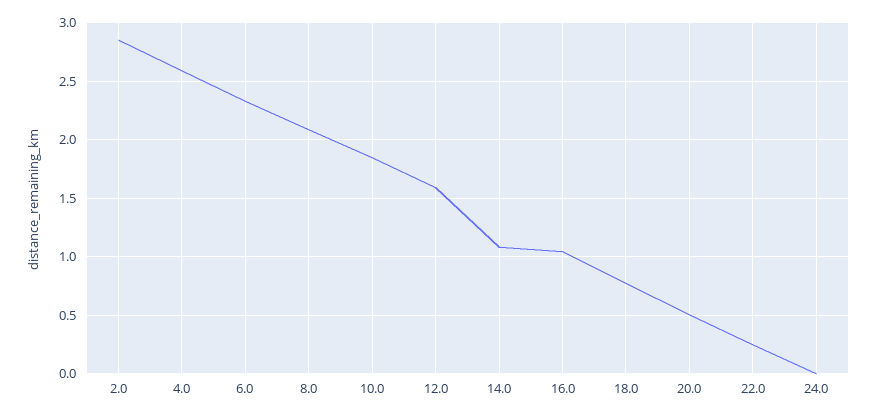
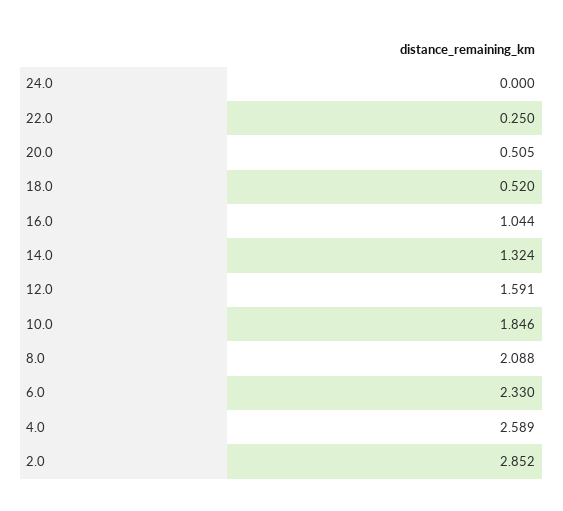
14.0: 1.1 -> 1.324
18.0: 0.8 -> 0.52

